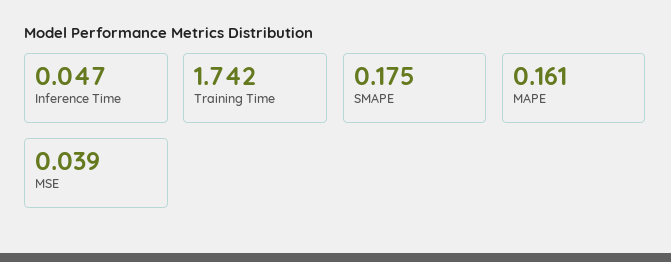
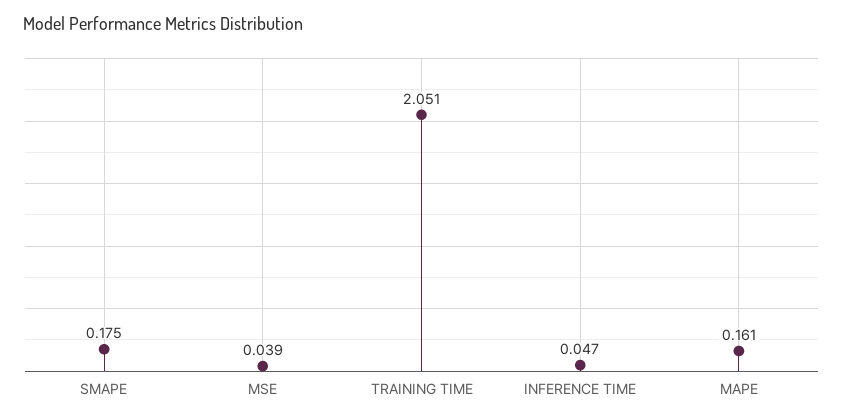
Training Time: 1.742 -> 2.051

